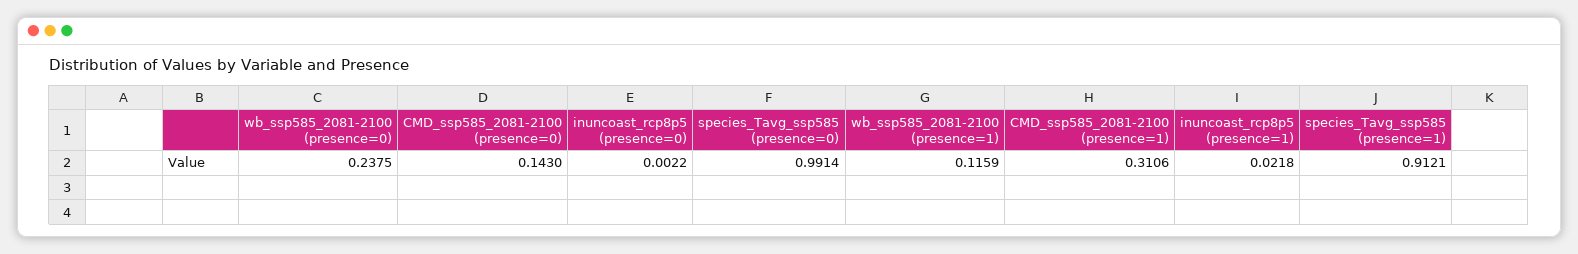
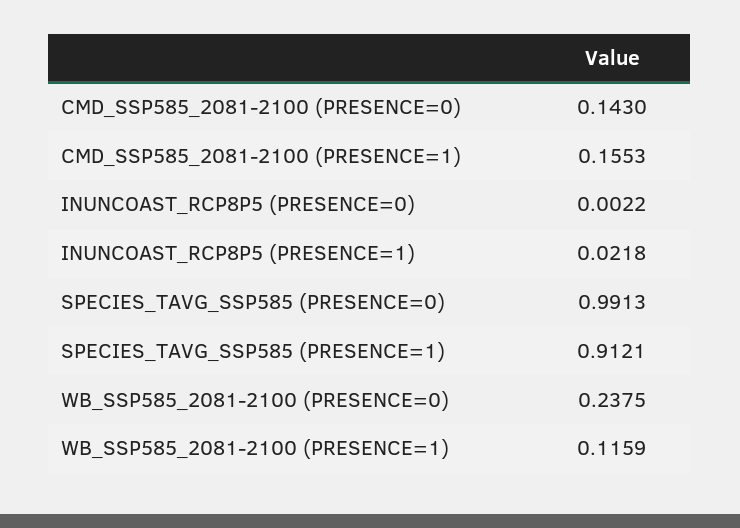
species_Tavg_ssp585 (presence=0): 0.9914 -> 0.9913
CMD_ssp585_2081-2100 (presence=1): 0.3106 -> 0.1553

